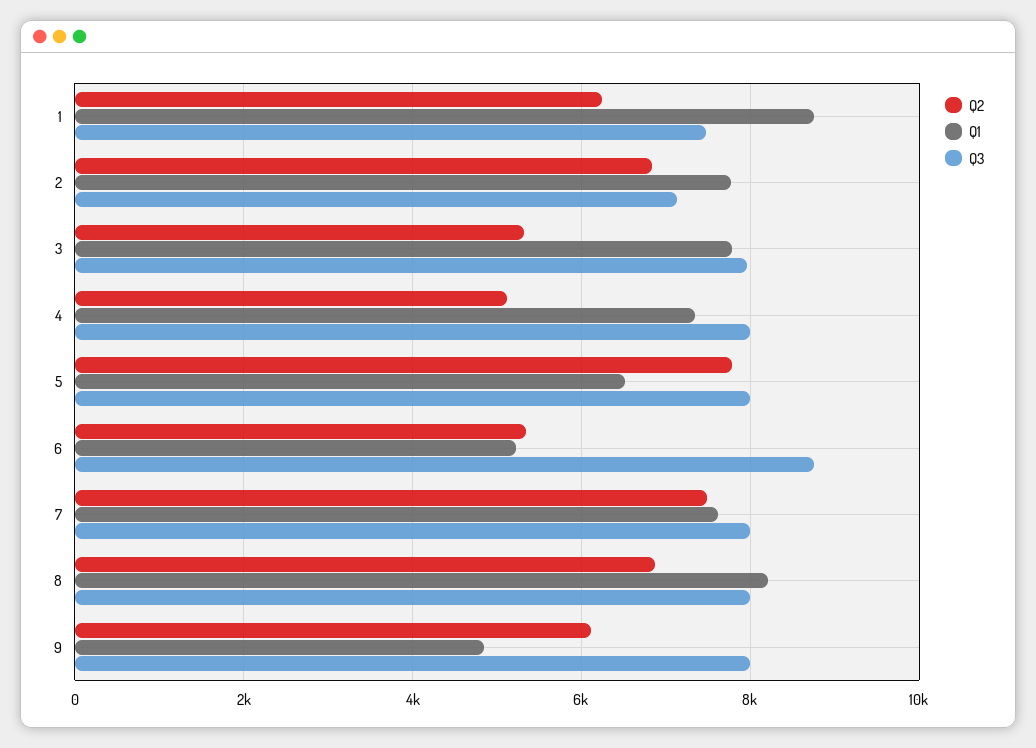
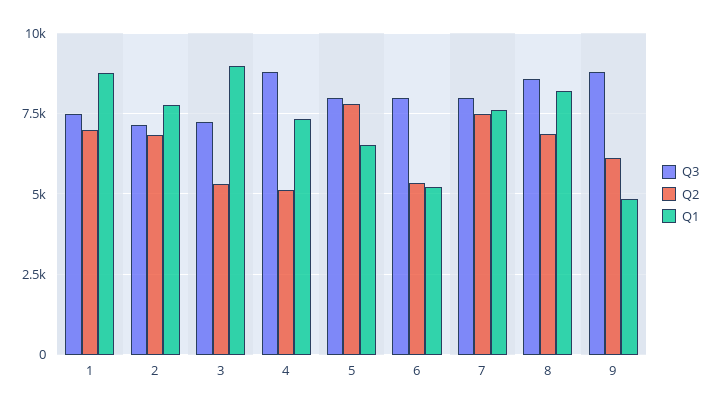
Q2, 1: 6200 -> 7000
Q1, 3: 7800 -> 9000
Q3, 3: 8000 -> 7250
Q3, 4: 8000 -> 8750
Q3, 6: 8800 -> 8000
Q3, 8: 8000 -> 8500
Q3, 9: 8000 -> 8750

